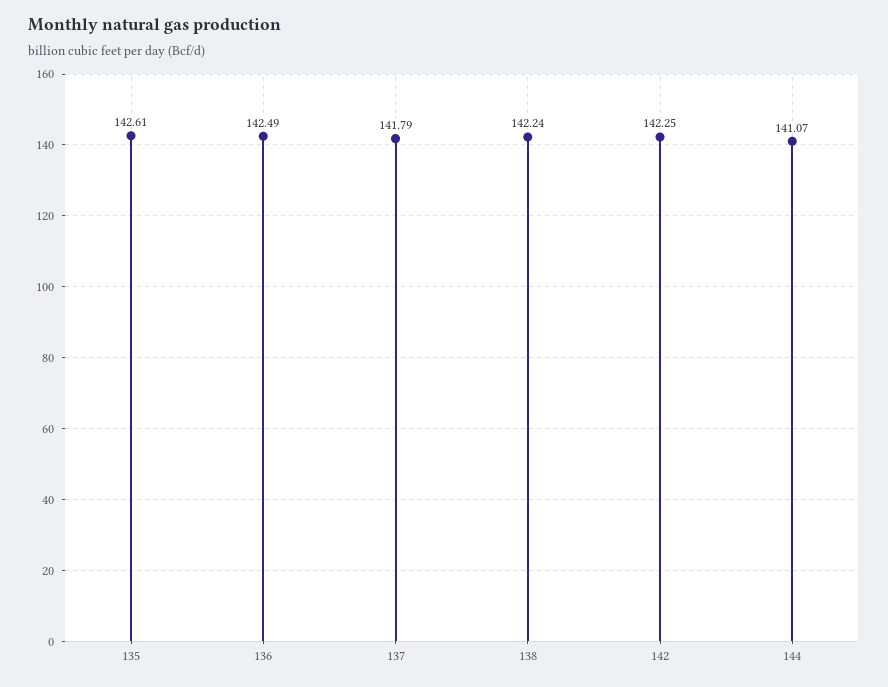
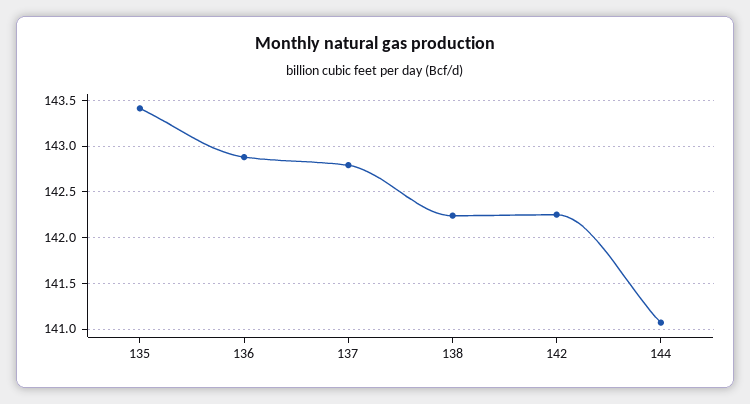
135: 142.61 -> 143.4
136: 142.49 -> 142.9
137: 141.79 -> 142.8

